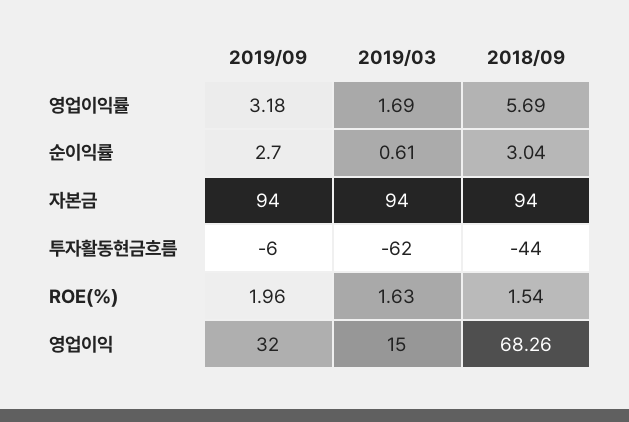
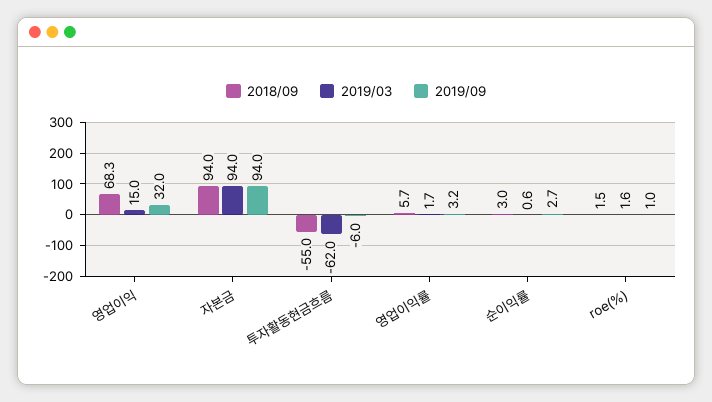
2018/09, 투자활동현금흐름: -44 -> -55
2019/09, ROE(%): 1.96 -> 1

